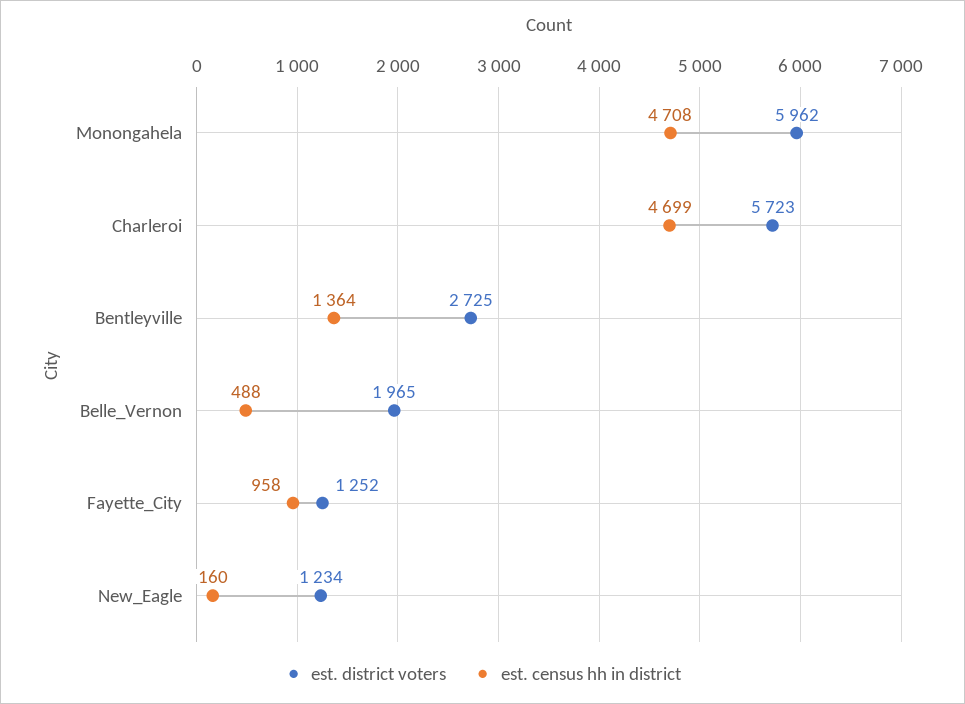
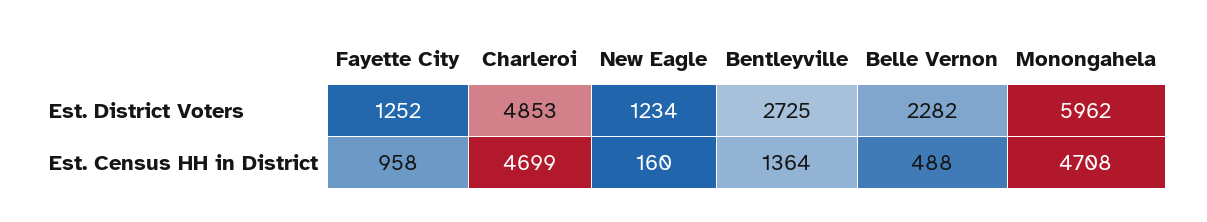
est. district voters, Charleroi: 5723 -> 4853
est. district voters, Belle_Vernon: 1965 -> 2282

